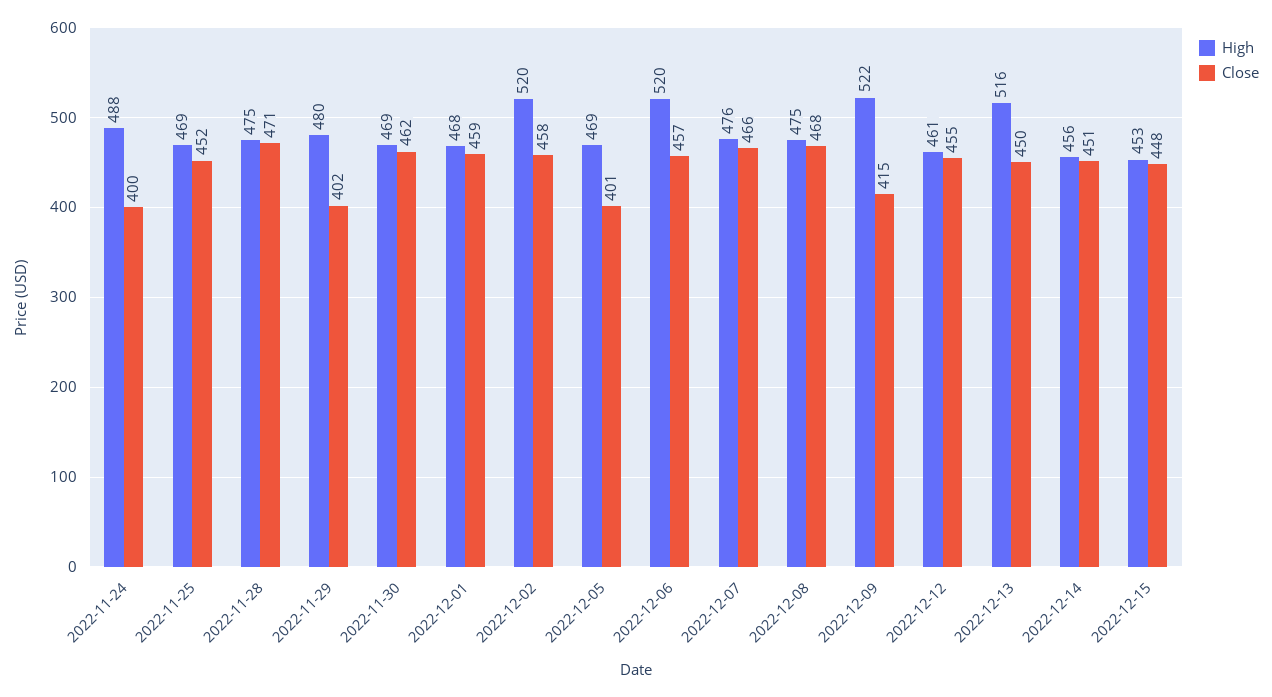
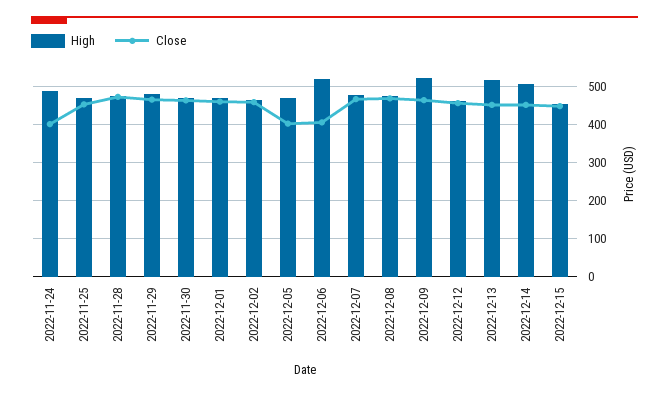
Close, 2022-11-29: 402 -> 460
High, 2022-12-02: 520 -> 460
Close, 2022-12-06: 457 -> 400
Close, 2022-12-09: 415 -> 460
High, 2022-12-14: 456 -> 500

